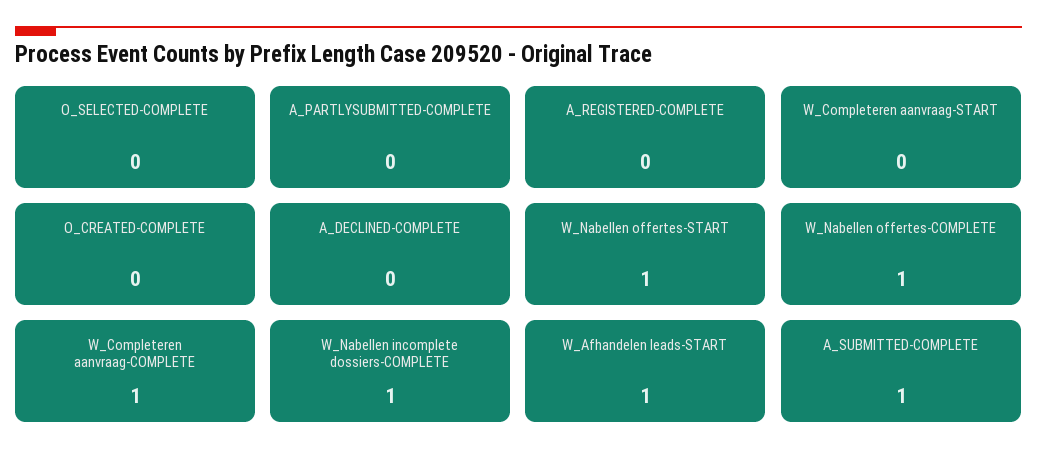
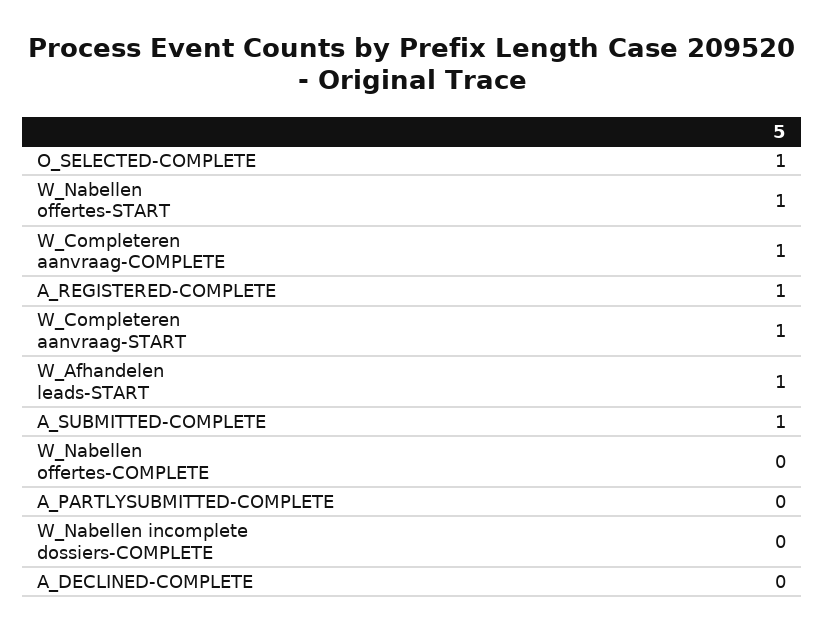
O_SELECTED-COMPLETE: 0 -> 1
A_REGISTERED-COMPLETE: 0 -> 1
W_Completeren aanvraag-START: 0 -> 1
O_CREATED-COMPLETE: 0 -> none
W_Nabellen offertes-COMPLETE: 1 -> 0
W_Nabellen incomplete dossiers-COMPLETE: 1 -> 0

